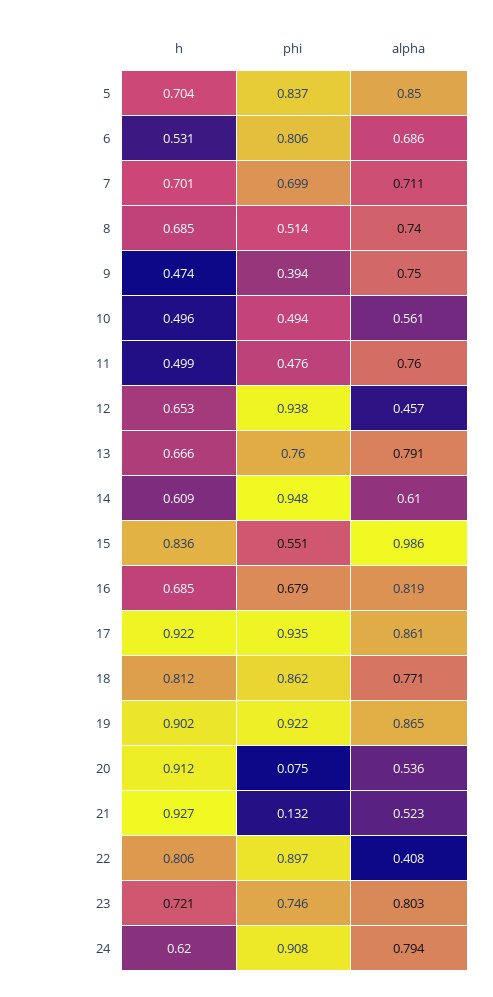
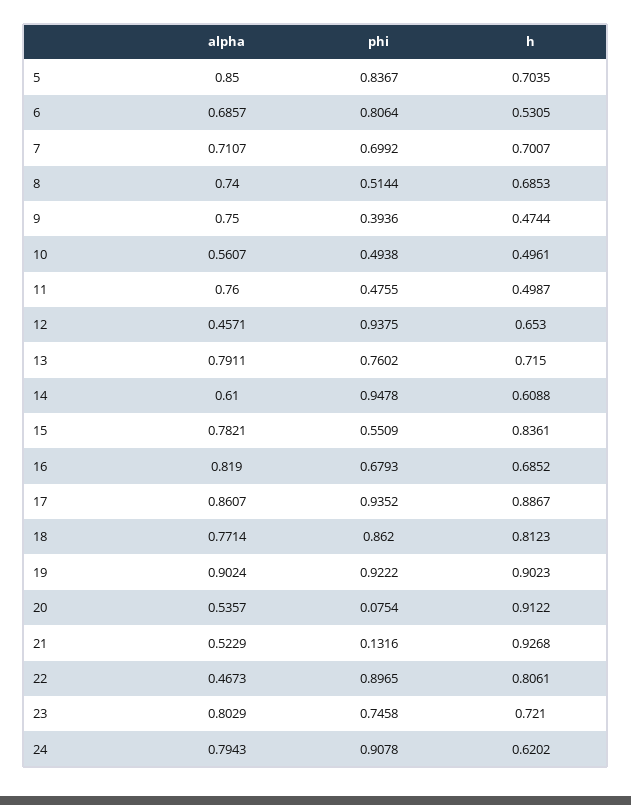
h, 13: 0.666 -> 0.715
alpha, 15: 0.986 -> 0.7821
h, 17: 0.922 -> 0.8867
alpha, 19: 0.865 -> 0.9024
alpha, 22: 0.408 -> 0.4673

